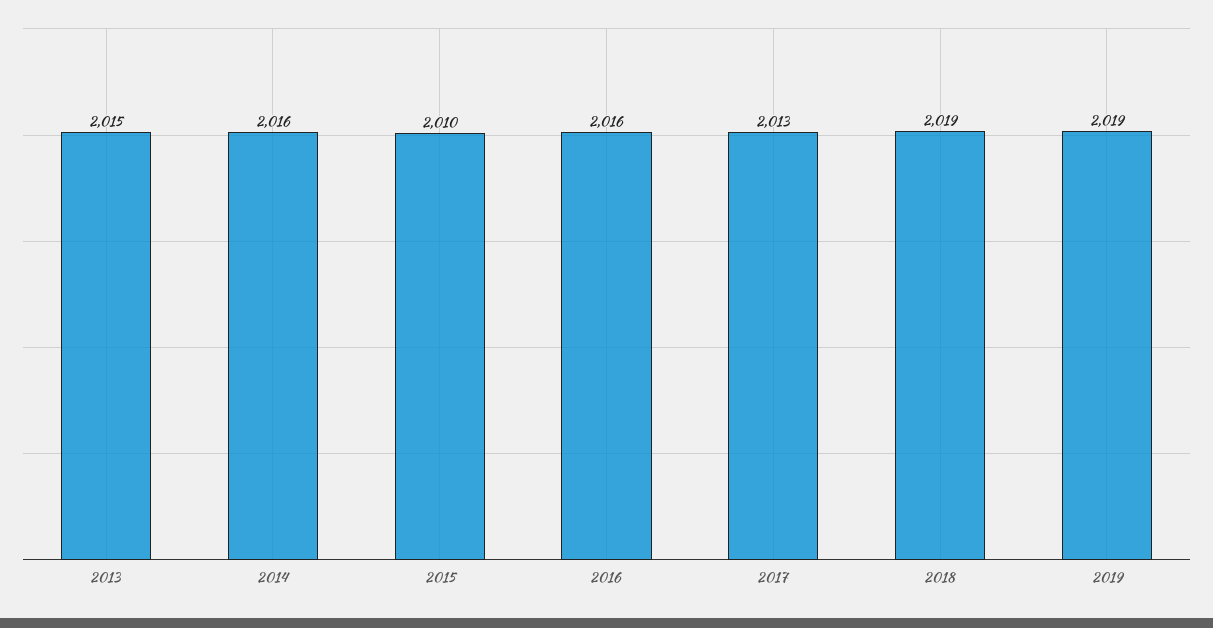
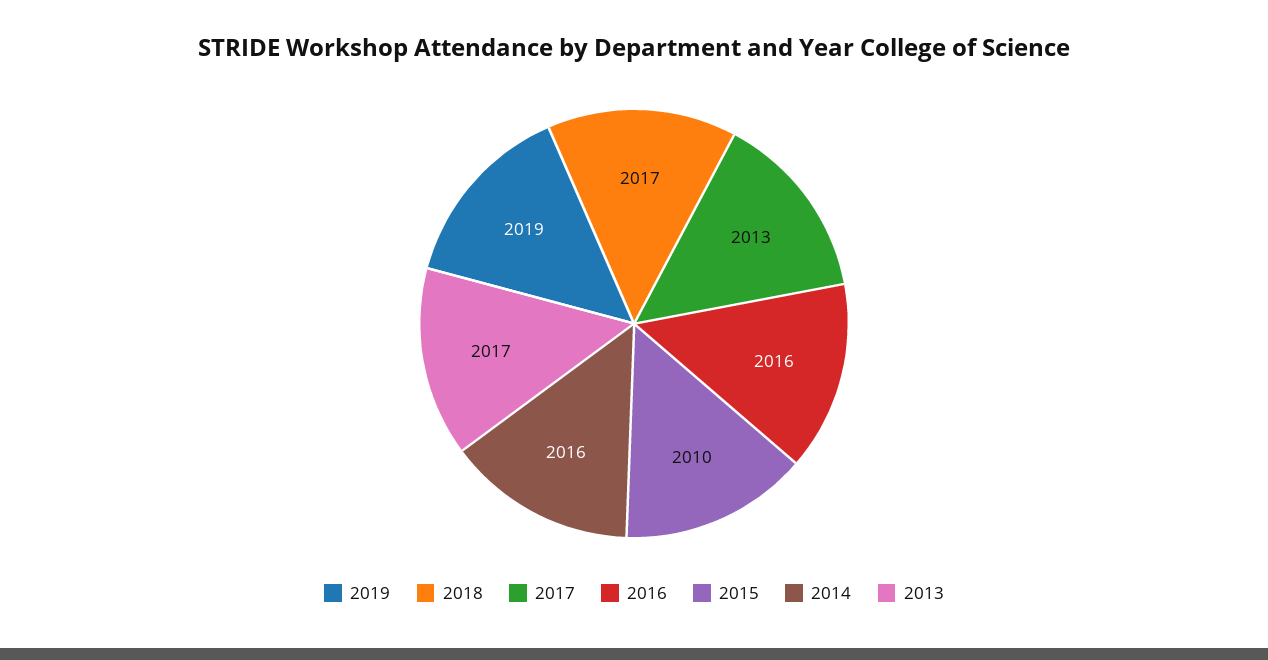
2013: 2015 -> 2017
2018: 2019 -> 2017

